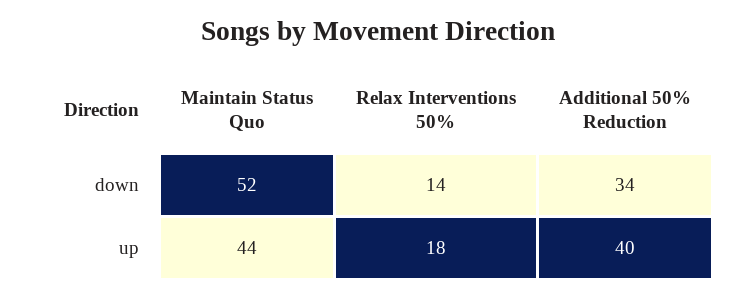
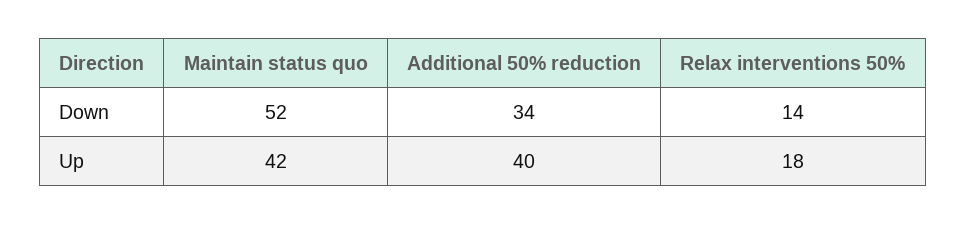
Maintain Status Quo, up: 44 -> 42

